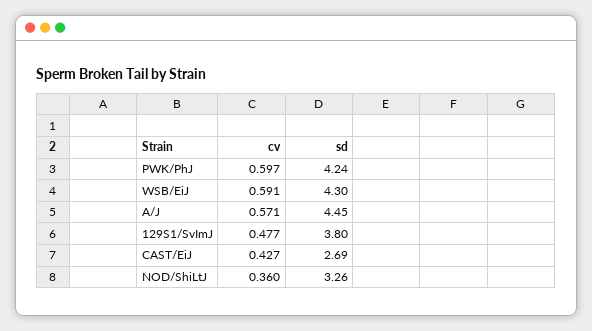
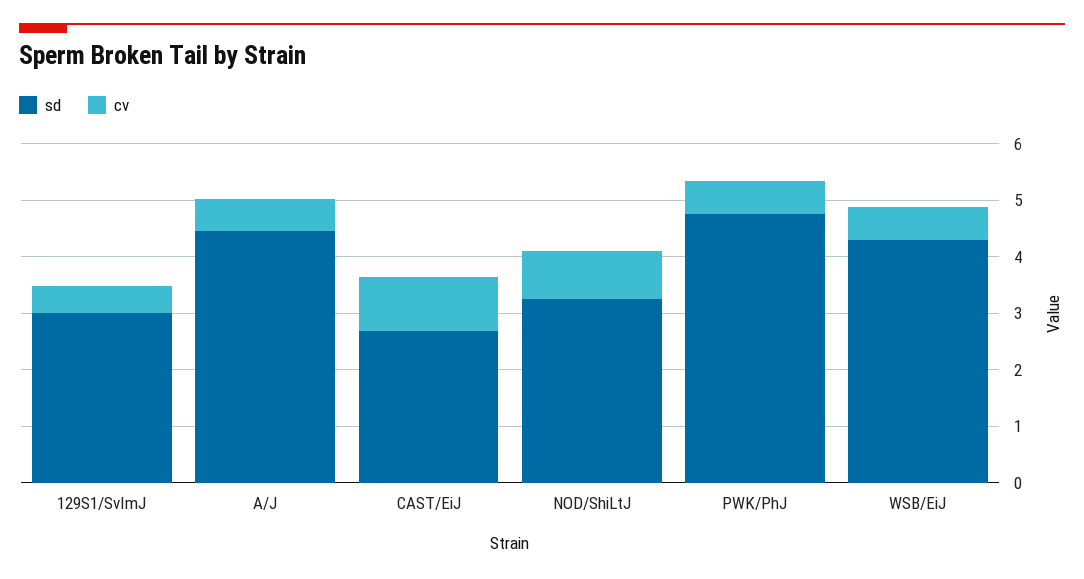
sd, PWK/PhJ: 4.24 -> 4.8
sd, 129S1/SvImJ: 3.8 -> 3
cv, CAST/EiJ: 0.427 -> 1
cv, NOD/ShiLtJ: 0.36 -> 0.8

